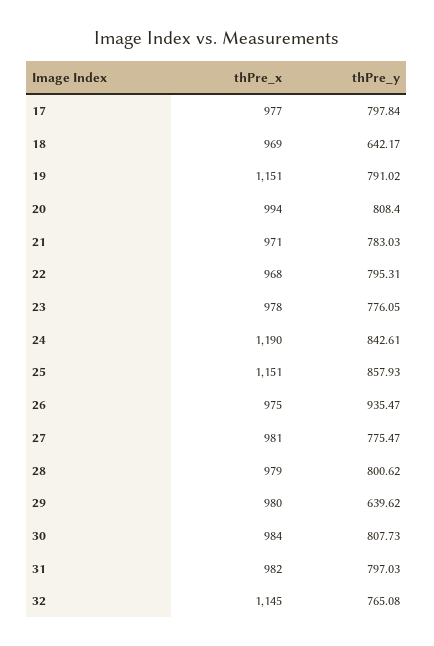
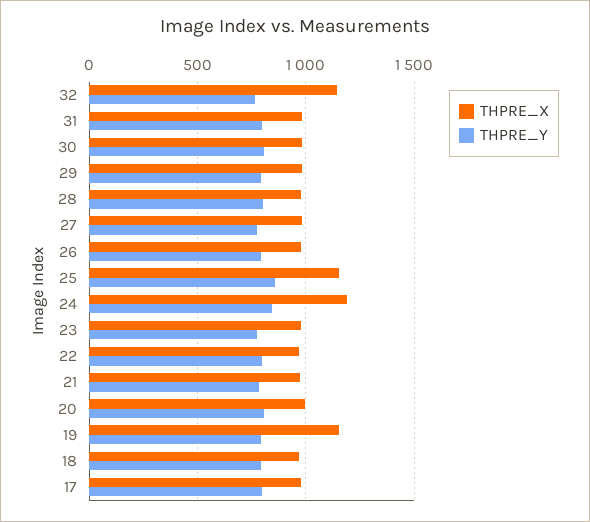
thPre_y, 18: 642.17 -> 800
thPre_y, 26: 935.47 -> 800
thPre_y, 29: 639.62 -> 800

